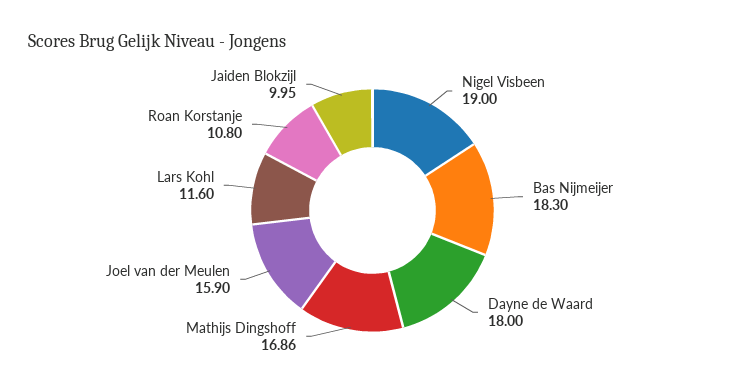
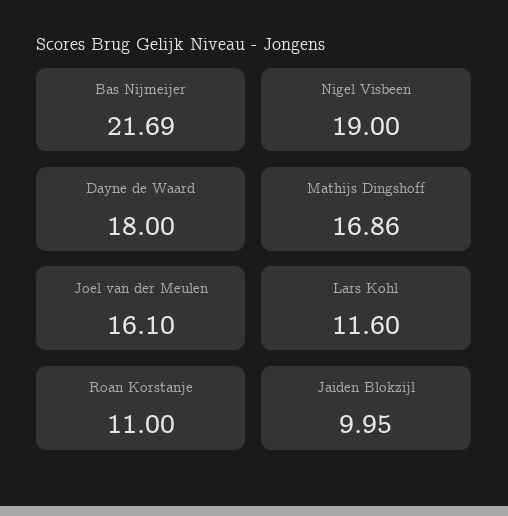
Bas Nijmeijer: 18.3 -> 21.69
Joel van der Meulen: 15.9 -> 16.1
Roan Korstanje: 10.8 -> 11

